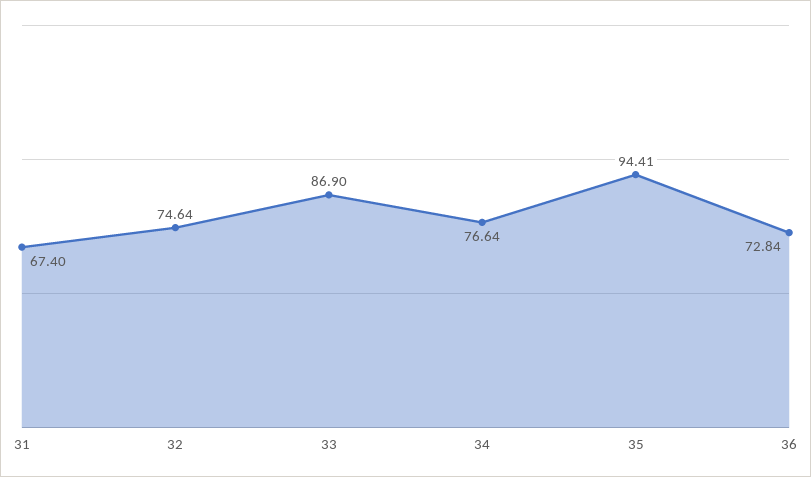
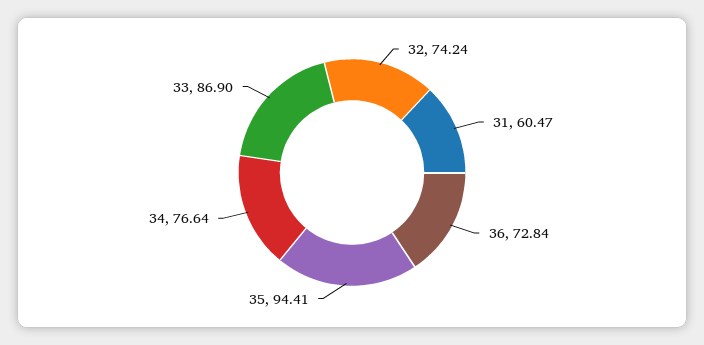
31: 67.4 -> 60.47
32: 74.64 -> 74.24

